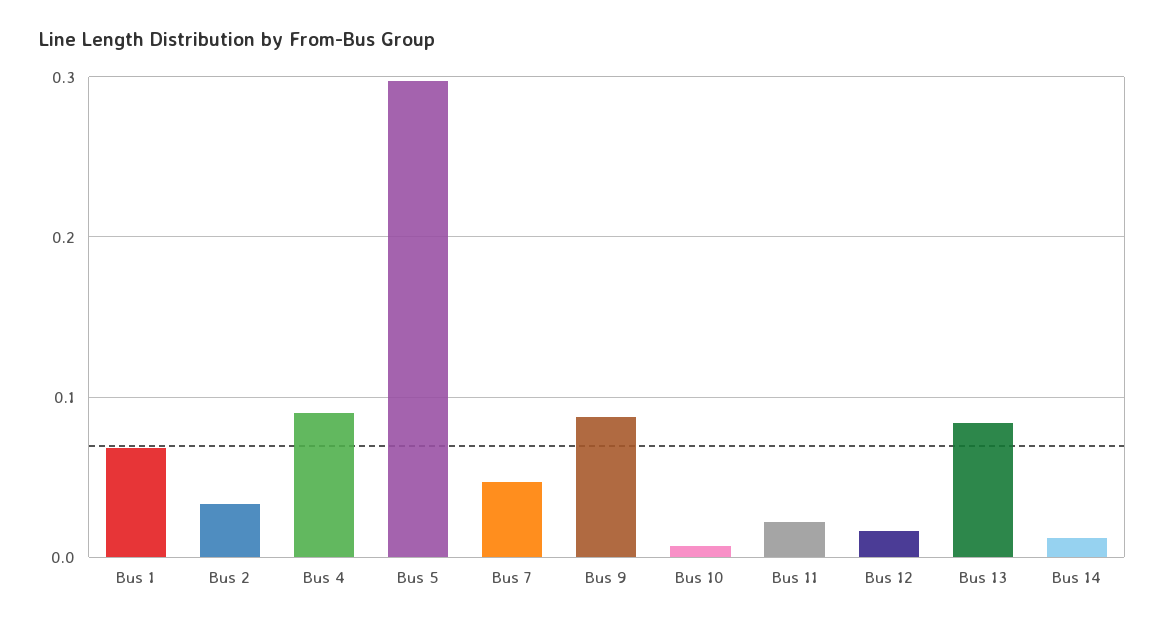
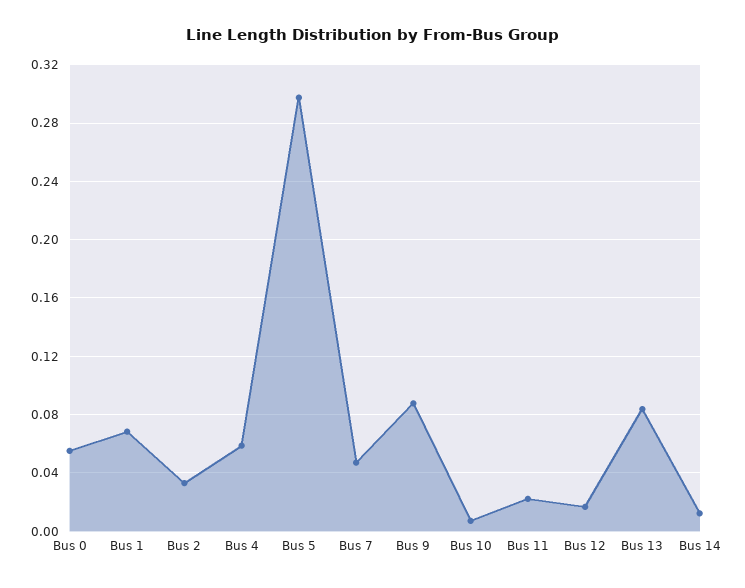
Bus 4: 0.09 -> 0.06
Bus 0: none -> 0.055

